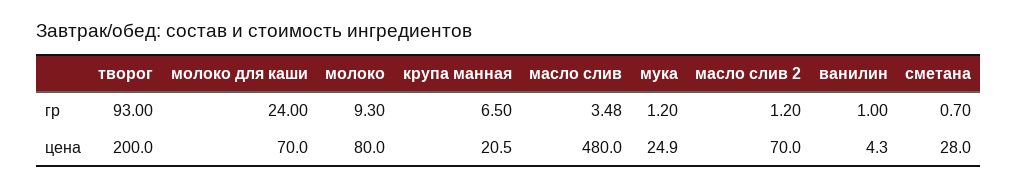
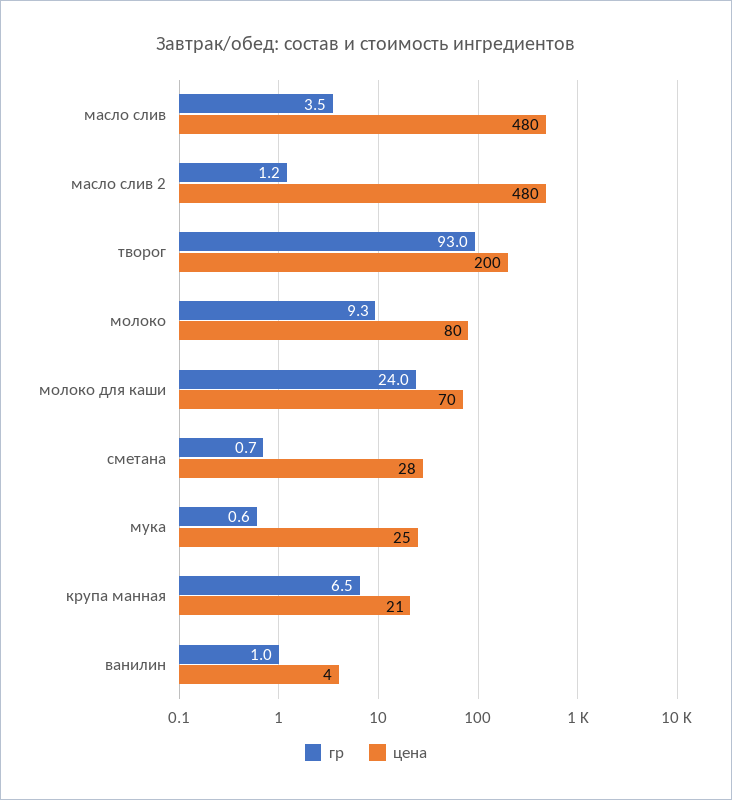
гр, мука: 1.2 -> 0.6
цена, масло слив 2: 70 -> 480

